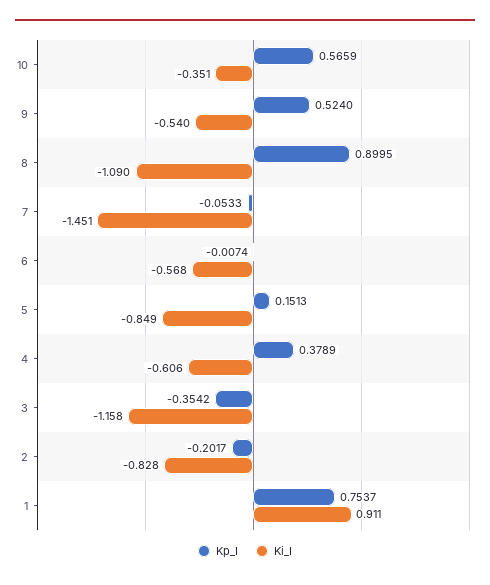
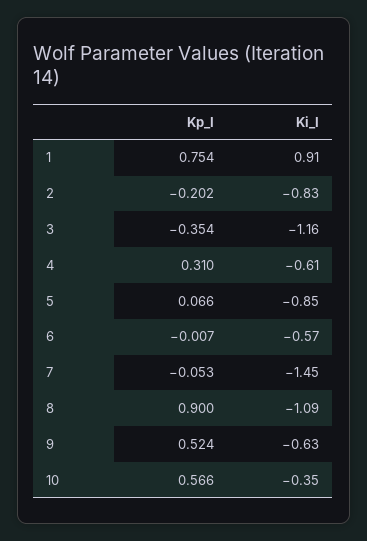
Ki_I, 9: -0.54 -> -0.63
Kp_I, 5: 0.1513 -> 0.066
Kp_I, 4: 0.3789 -> 0.31

